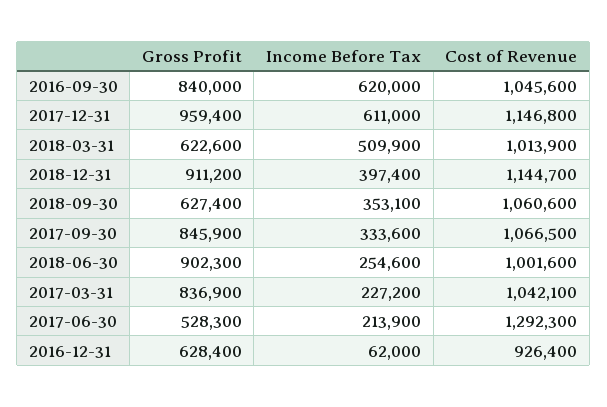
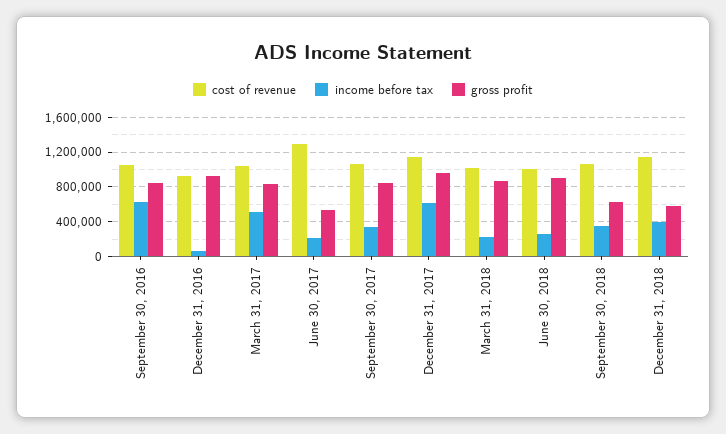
Gross Profit, 2018-03-31: 622600 -> 900000
Income Before Tax, 2018-03-31: 509900 -> 200000
Gross Profit, 2018-12-31: 911200 -> 600000
Income Before Tax, 2017-03-31: 227200 -> 500000
Gross Profit, 2016-12-31: 628400 -> 900000

